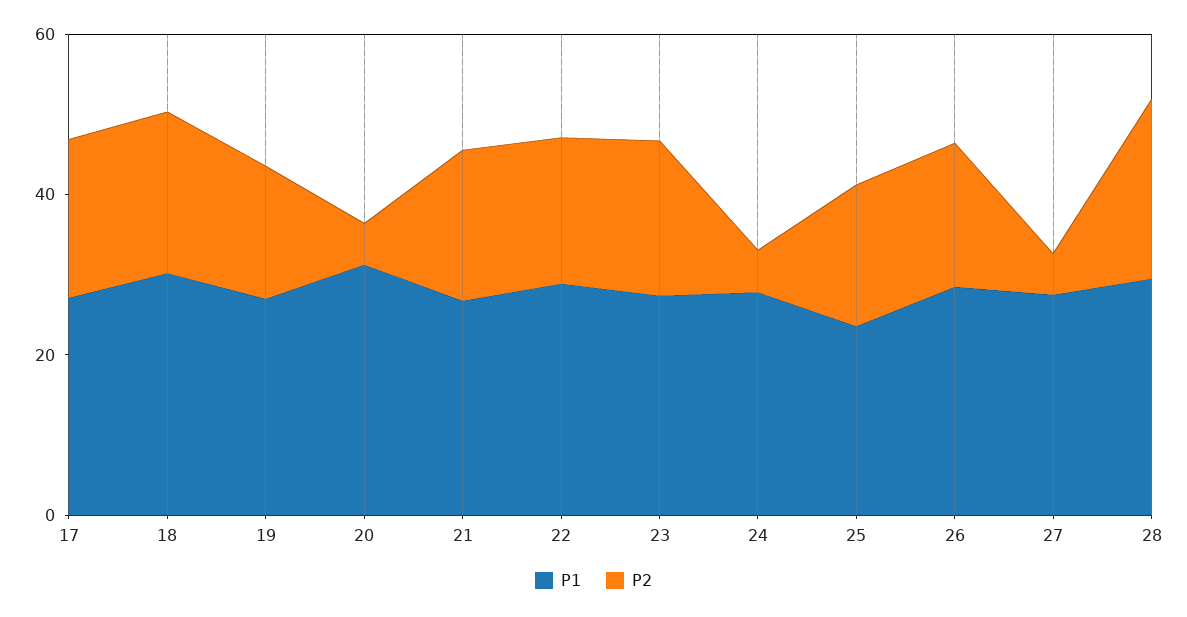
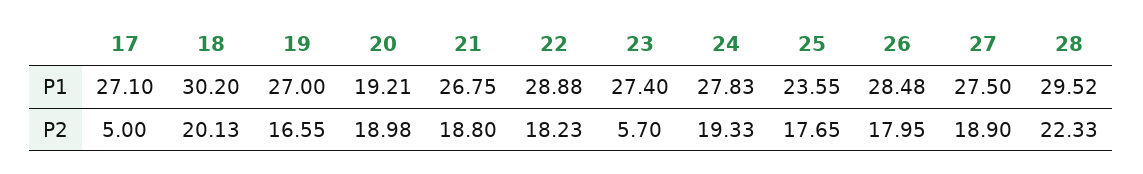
P2, 17: 20 -> 5
P1, 20: 30 -> 19.21
P2, 20: 5 -> 18.98
P2, 23: 20 -> 5.7
P2, 24: 5 -> 19.33
P2, 27: 5 -> 18.9

